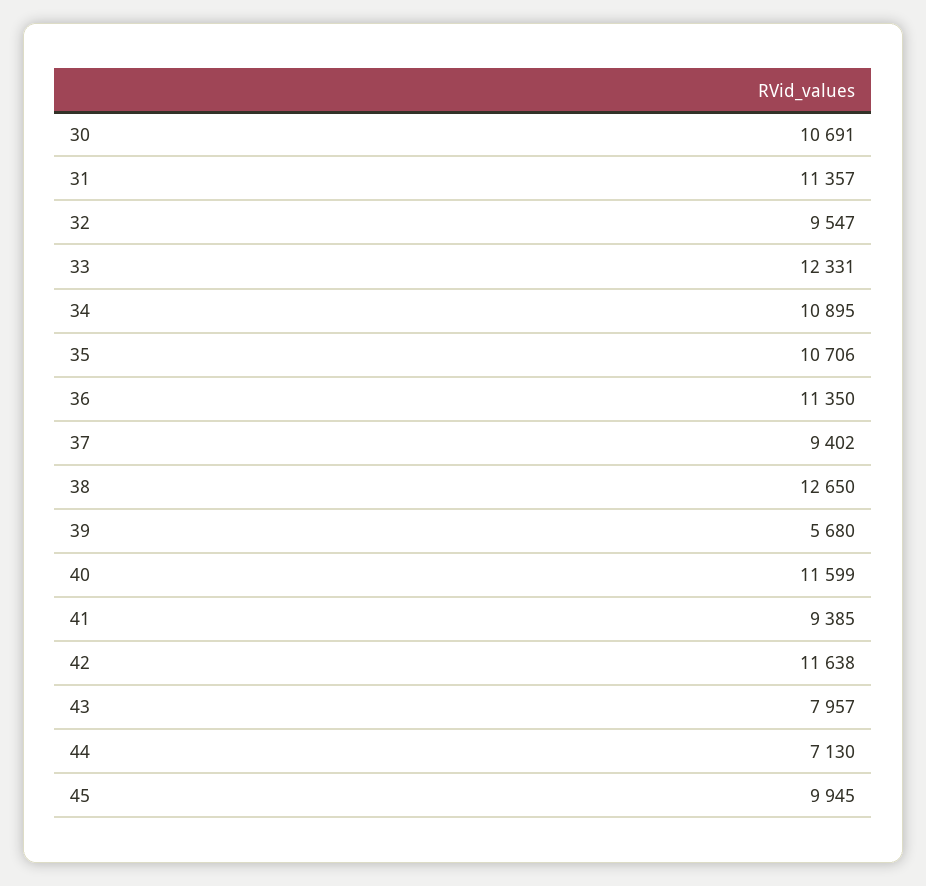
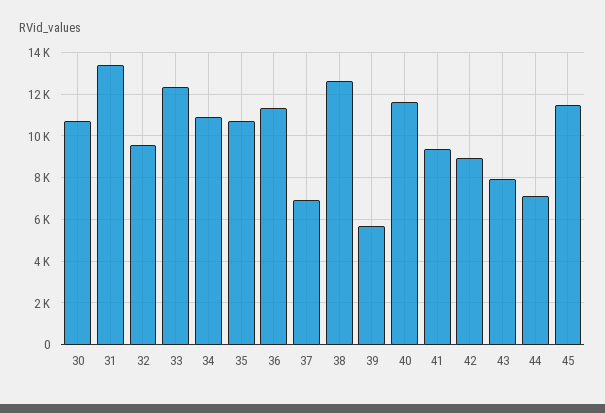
31: 11357 -> 13500
37: 9402 -> 7000
42: 11638 -> 9000
45: 9945 -> 11500

